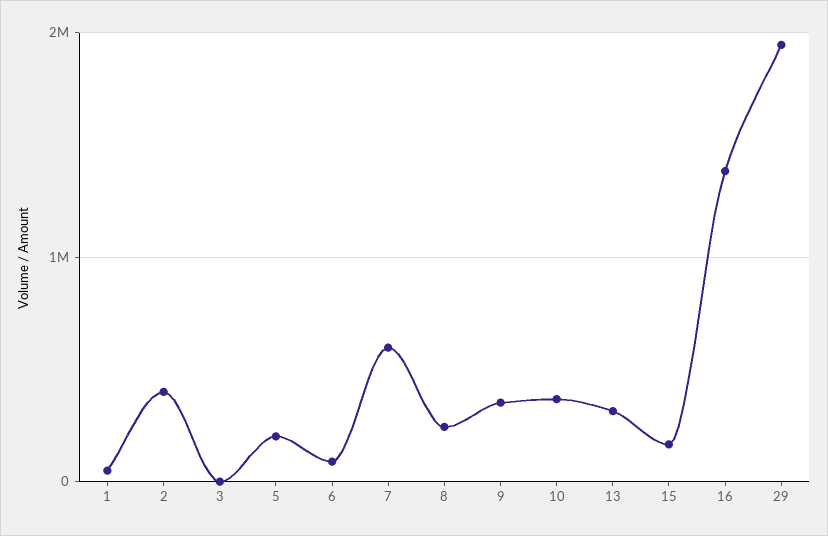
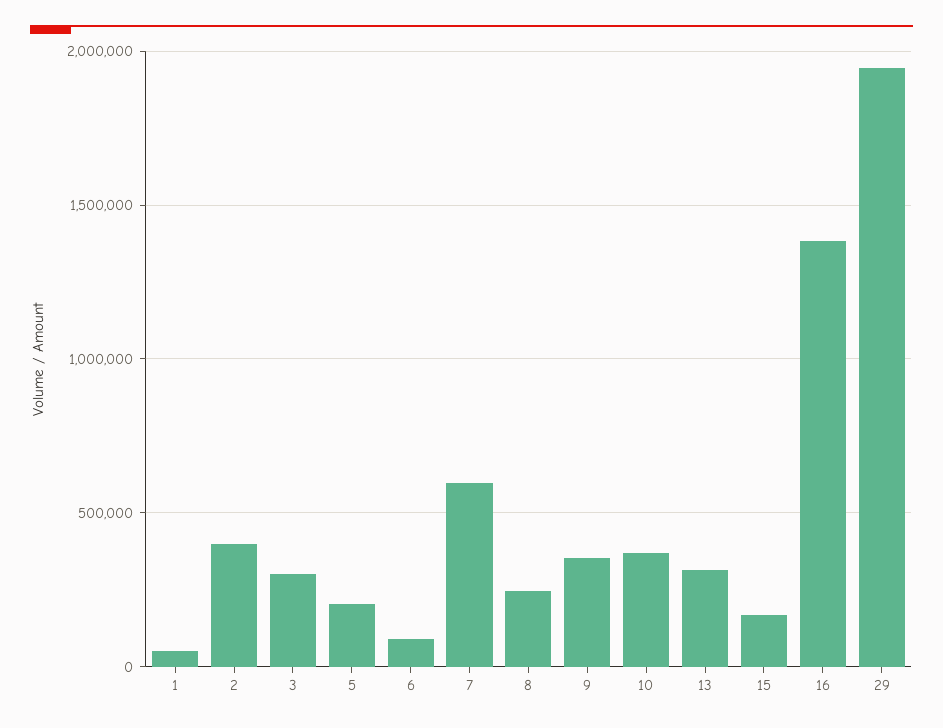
3: 0 -> 300000

